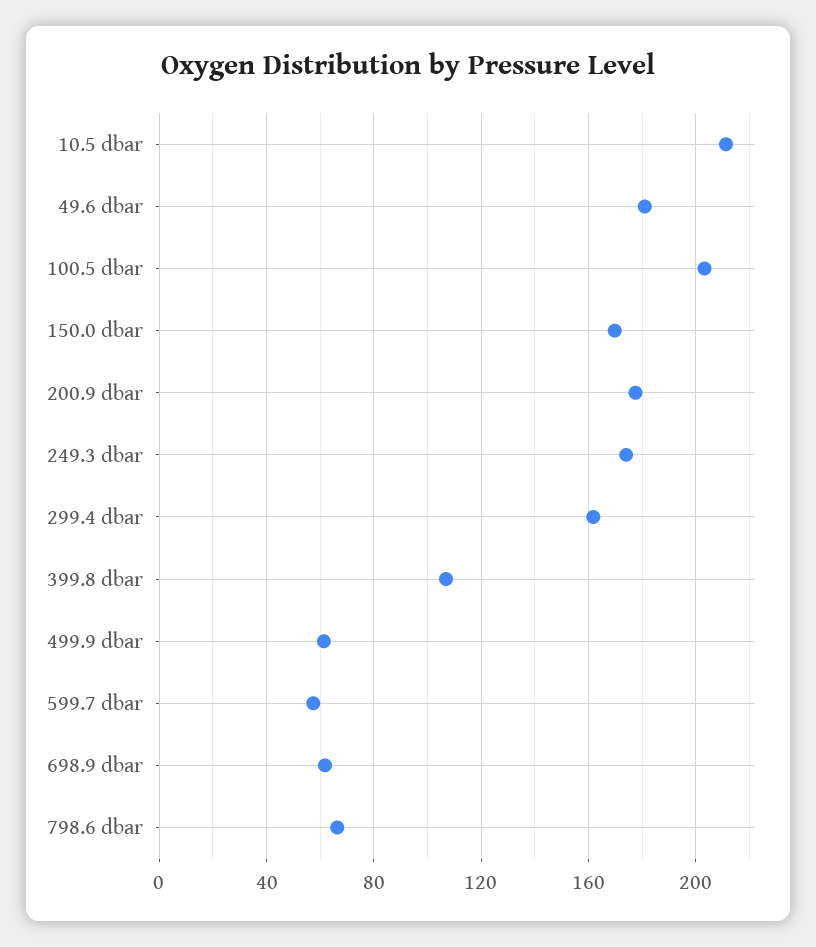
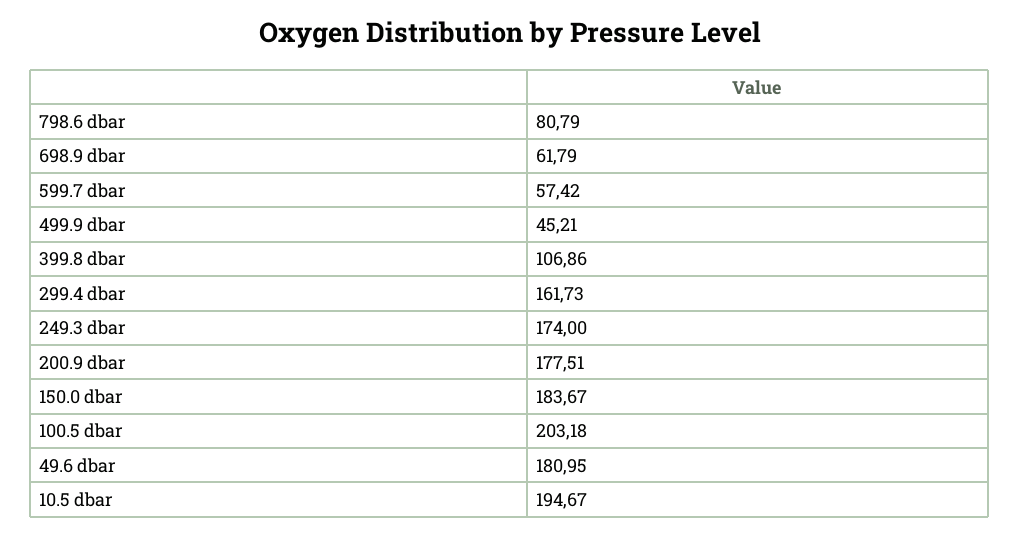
10.5 dbar: 210 -> 194.67
150.0 dbar: 170 -> 183.67
499.9 dbar: 60 -> 45.21
798.6 dbar: 65 -> 80.79

